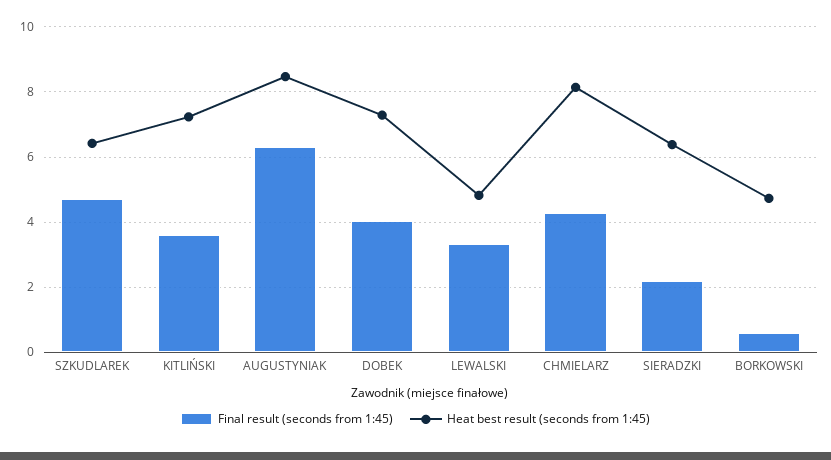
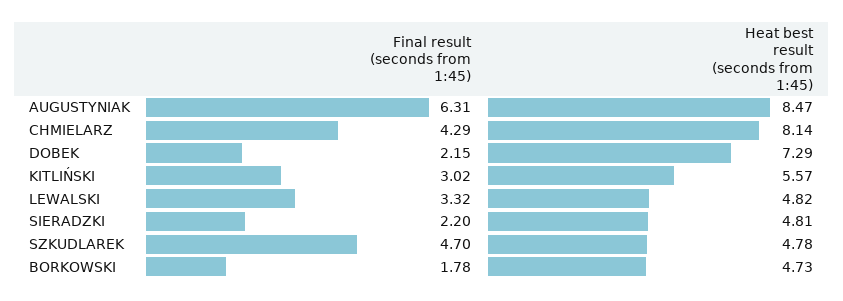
Heat best result (seconds from 1:45), SZKUDLAREK: 6.4 -> 4.78
Final result (seconds from 1:45), KITLIŃSKI: 3.6 -> 3.02
Heat best result (seconds from 1:45), KITLIŃSKI: 7.2 -> 5.57
Final result (seconds from 1:45), DOBEK: 4 -> 2.15
Heat best result (seconds from 1:45), SIERADZKI: 6.4 -> 4.81
Final result (seconds from 1:45), BORKOWSKI: 0.6 -> 1.78

